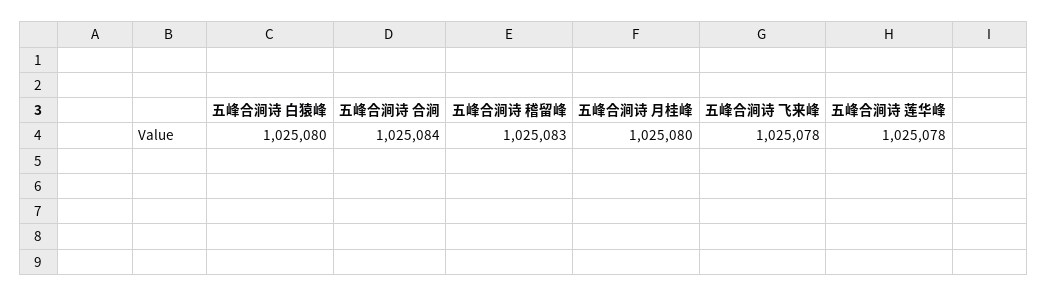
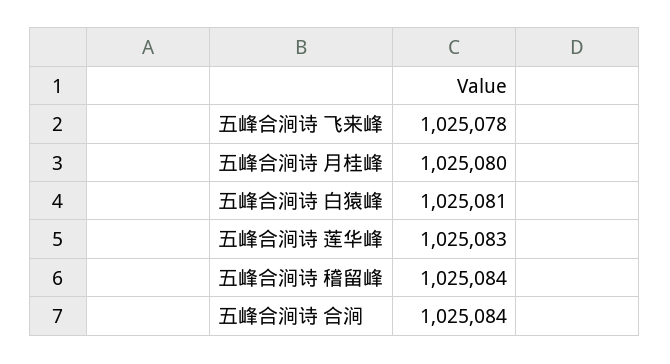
五峰合涧诗 白猿峰: 1025080 -> 1025081
五峰合涧诗 稽留峰: 1025083 -> 1025084
五峰合涧诗 莲华峰: 1025078 -> 1025083

